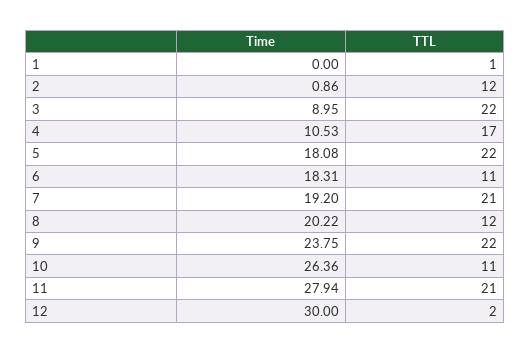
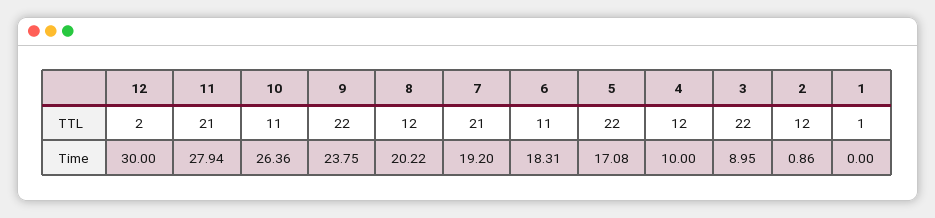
Time, 4: 10.53 -> 10
TTL, 4: 17 -> 12
Time, 5: 18.08 -> 17.08

